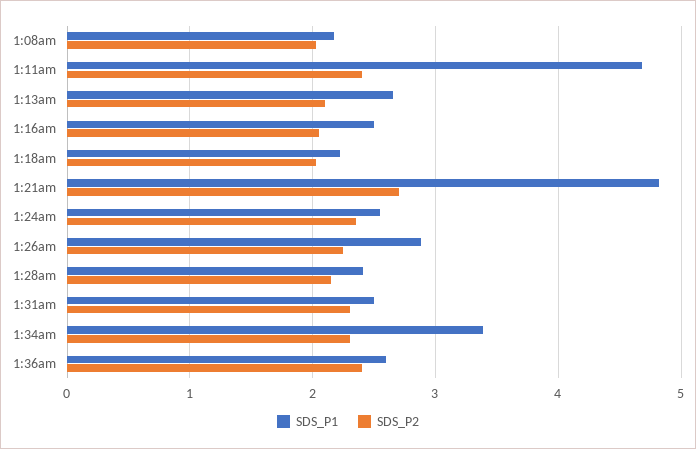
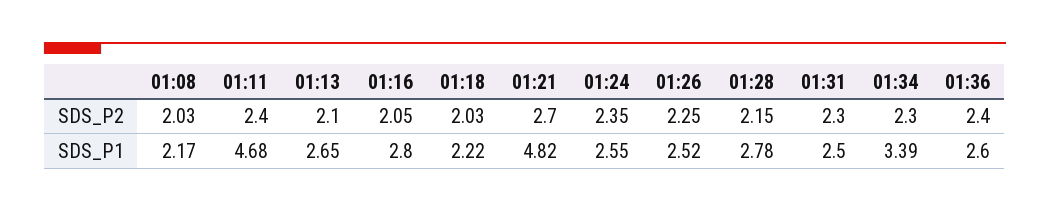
SDS_P1, 1:16am: 2.5 -> 2.8
SDS_P1, 1:26am: 2.9 -> 2.52
SDS_P1, 1:28am: 2.4 -> 2.78

